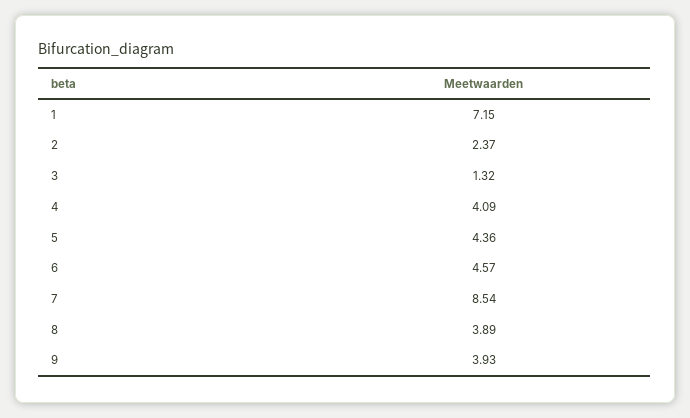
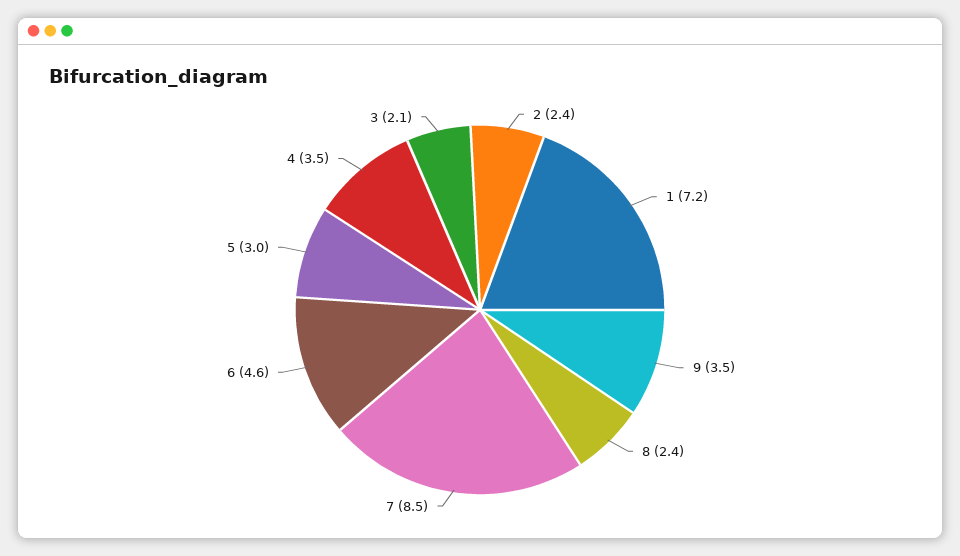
3: 1.32 -> 2.1
4: 4.09 -> 3.5
5: 4.36 -> 3
8: 3.89 -> 2.4
9: 3.93 -> 3.5

